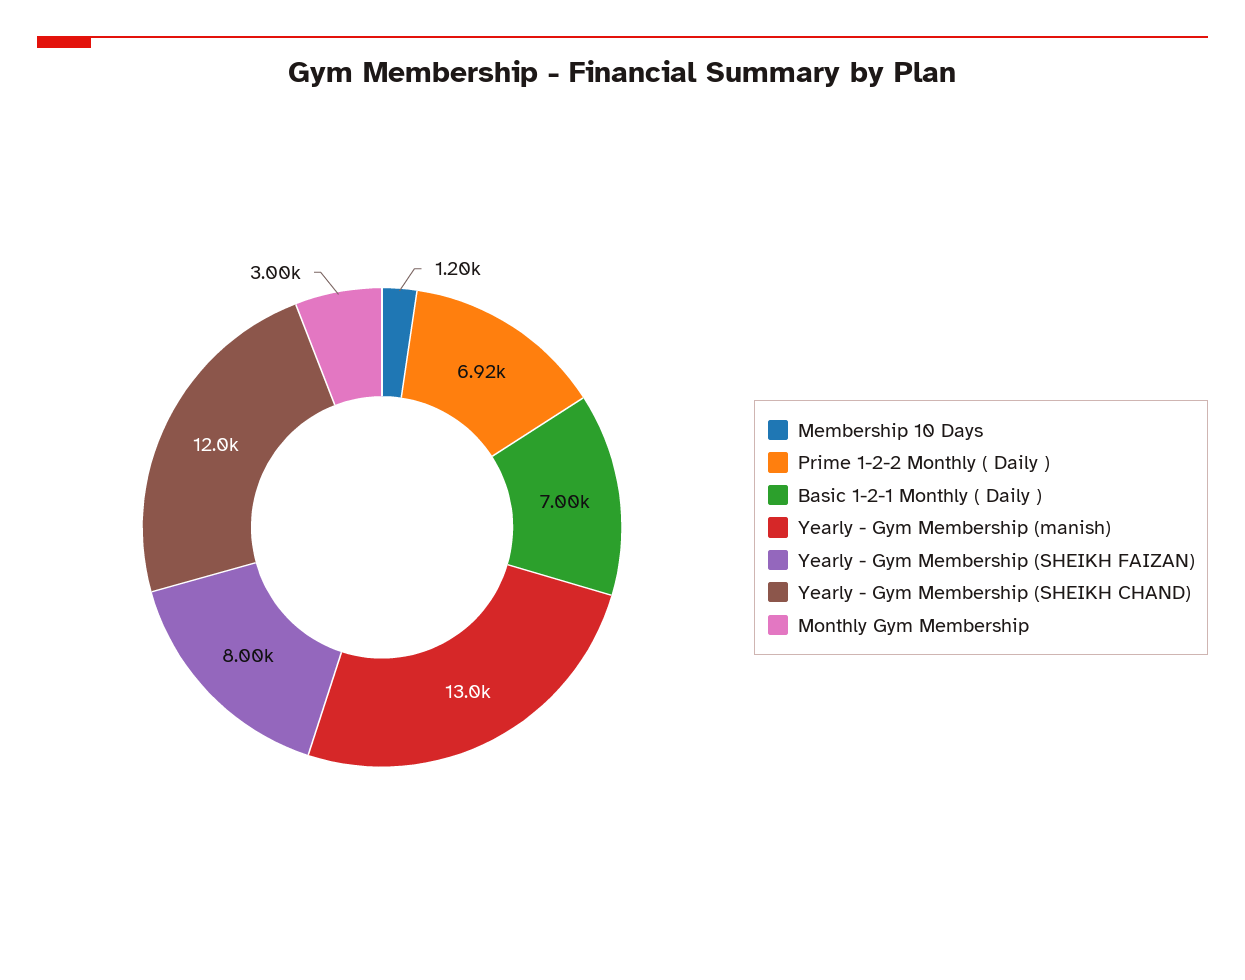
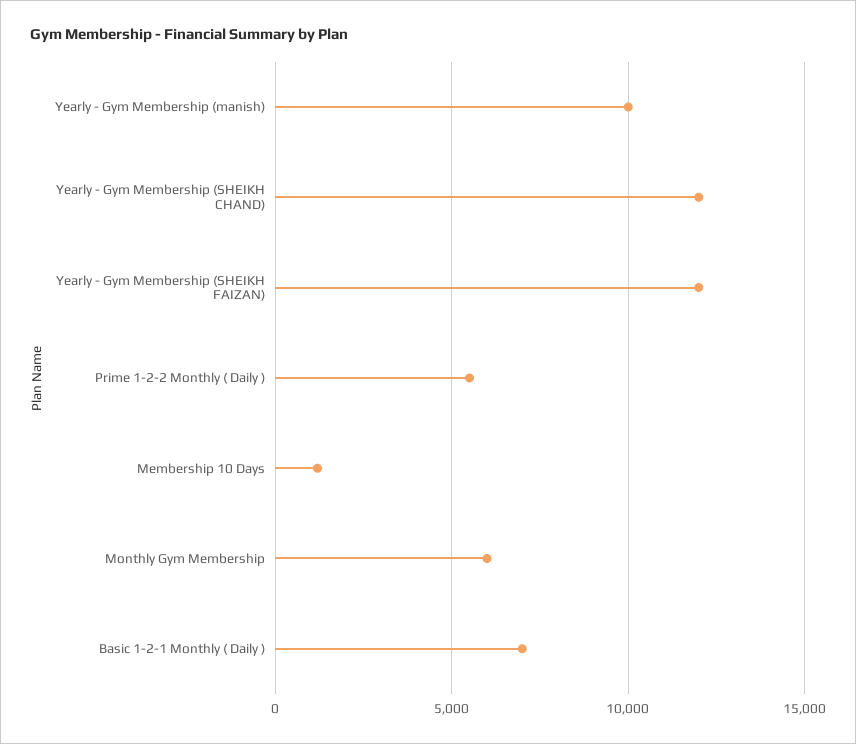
Prime 1-2-2 Monthly ( Daily ): 6920 -> 5500
Yearly - Gym Membership (manish): 13000 -> 10000
Yearly - Gym Membership (SHEIKH FAIZAN): 8000 -> 12000
Monthly Gym Membership: 3000 -> 6000

